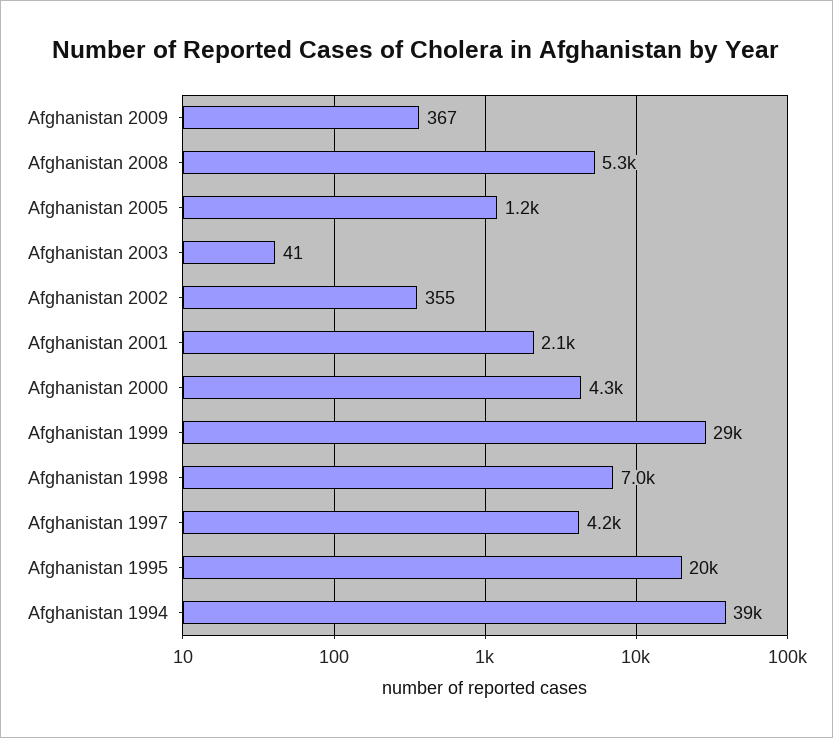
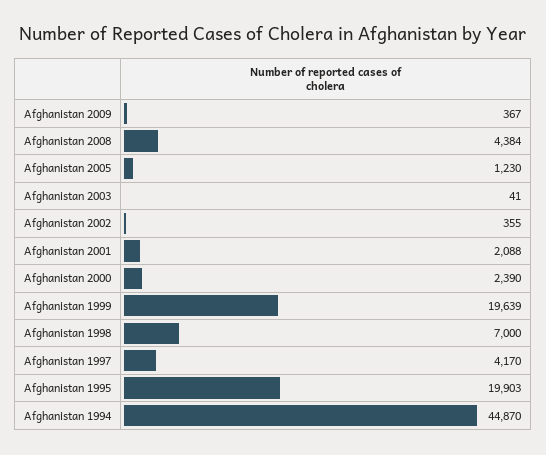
Afghanistan 2008: 5300 -> 4384
Afghanistan 2000: 4300 -> 2390
Afghanistan 1999: 29000 -> 19639
Afghanistan 1994: 39000 -> 44870

